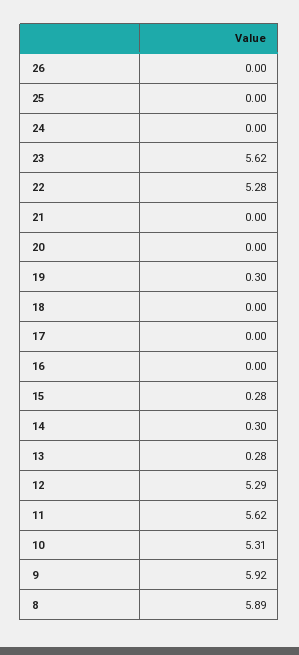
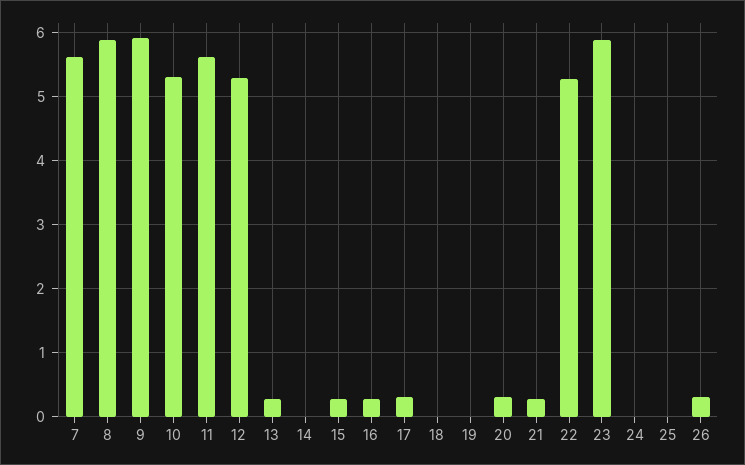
26: 0 -> 0.3
23: 5.62 -> 5.9
21: 0 -> 0.3
20: 0 -> 0.3
19: 0.3 -> 0
17: 0 -> 0.3
16: 0 -> 0.3
14: 0.3 -> 0
7: none -> 5.6

